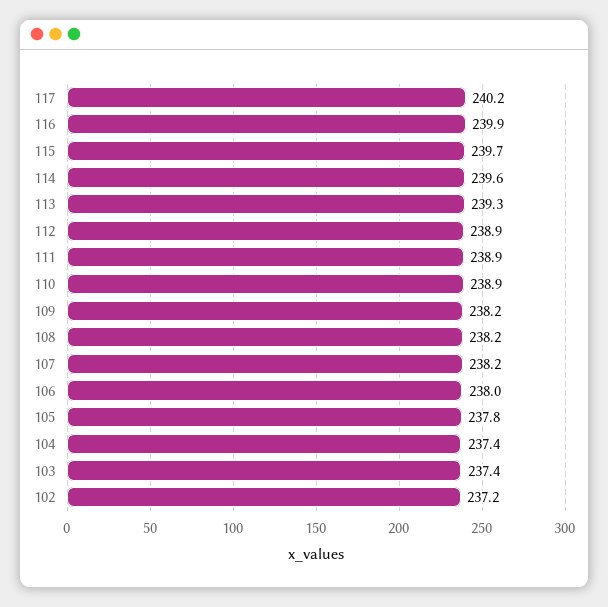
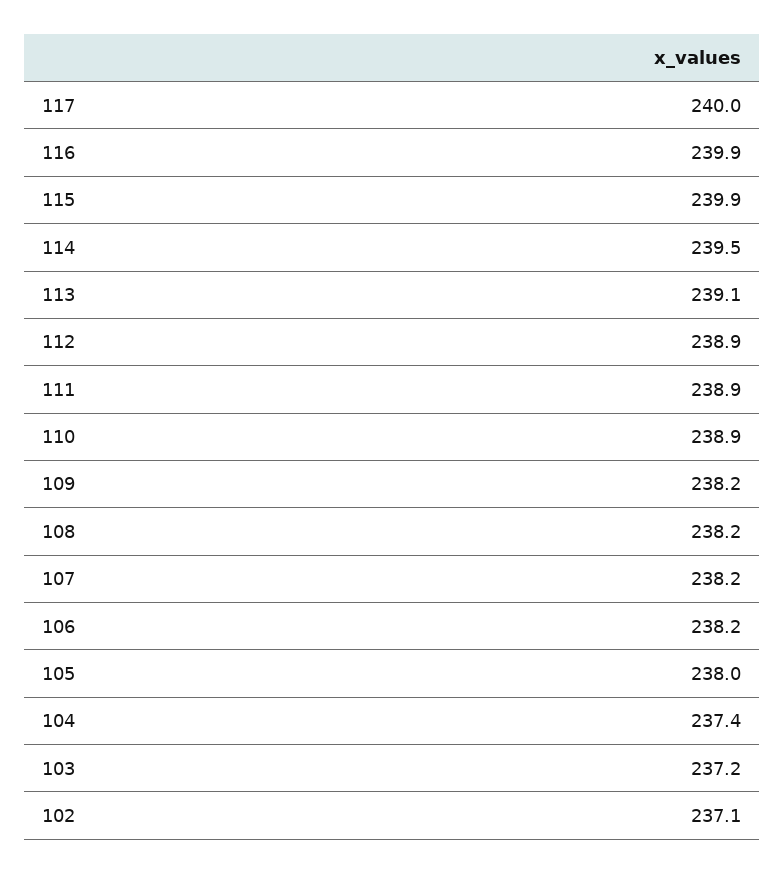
117: 240.2 -> 240
115: 239.7 -> 239.9
114: 239.6 -> 239.5
113: 239.3 -> 239.1
106: 238 -> 238.2
105: 237.8 -> 238
103: 237.4 -> 237.2
102: 237.2 -> 237.1

